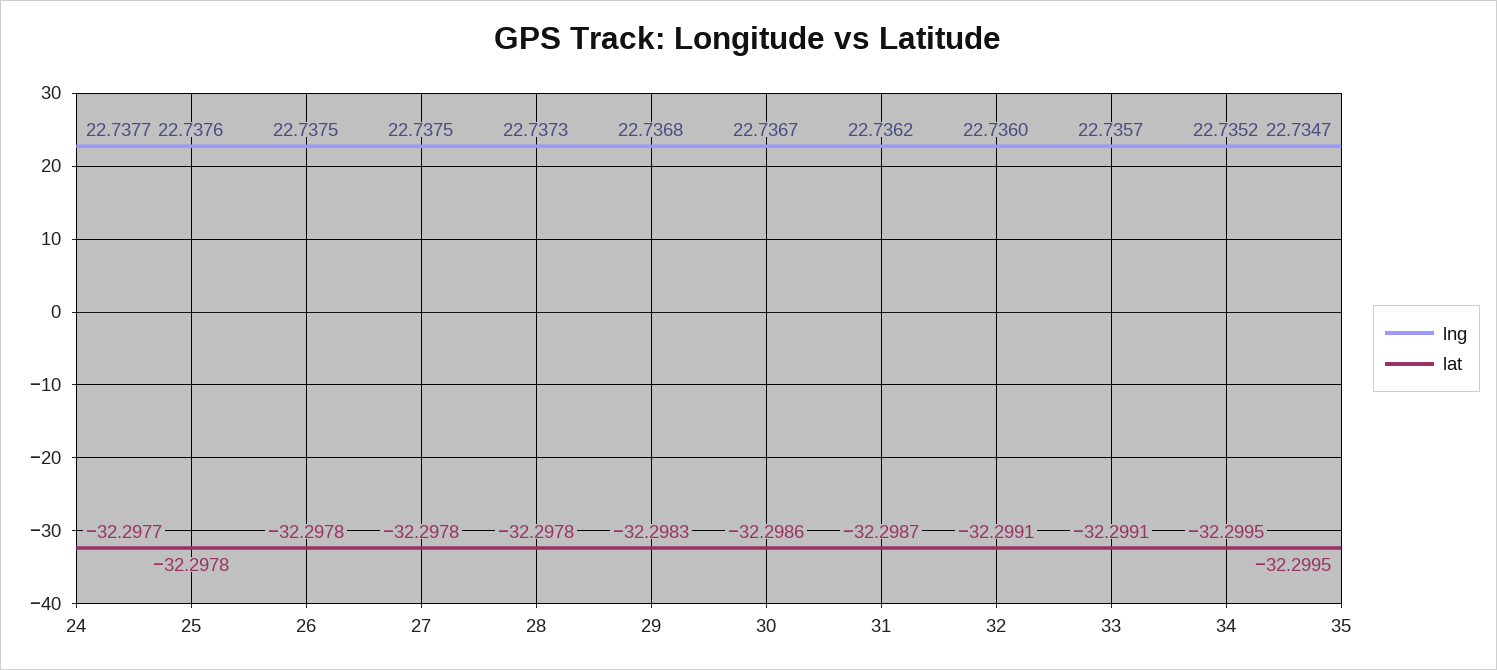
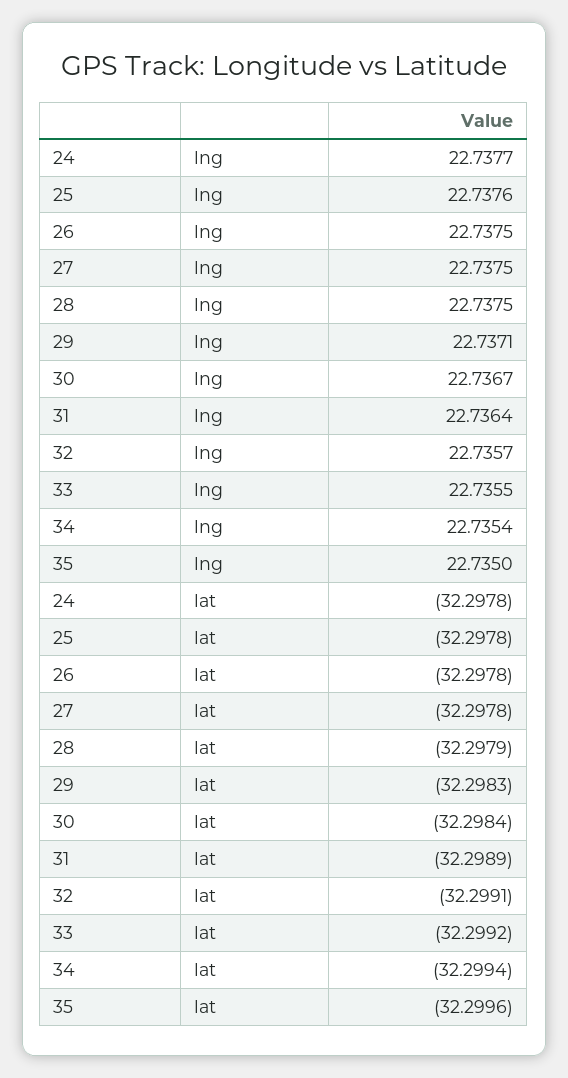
lat, 24: -32.2977 -> -32.2978
lng, 28: 22.7373 -> 22.7375
lat, 28: -32.2978 -> -32.2979
lng, 29: 22.7368 -> 22.7371
lat, 30: -32.2986 -> -32.2984
lng, 31: 22.7362 -> 22.7364
lat, 31: -32.2987 -> -32.2989
lng, 32: 22.736 -> 22.7357
lng, 33: 22.7357 -> 22.7355
lat, 33: -32.2991 -> -32.2992
lng, 34: 22.7352 -> 22.7354
lat, 34: -32.2995 -> -32.2994
lng, 35: 22.7347 -> 22.735
lat, 35: -32.2995 -> -32.2996

